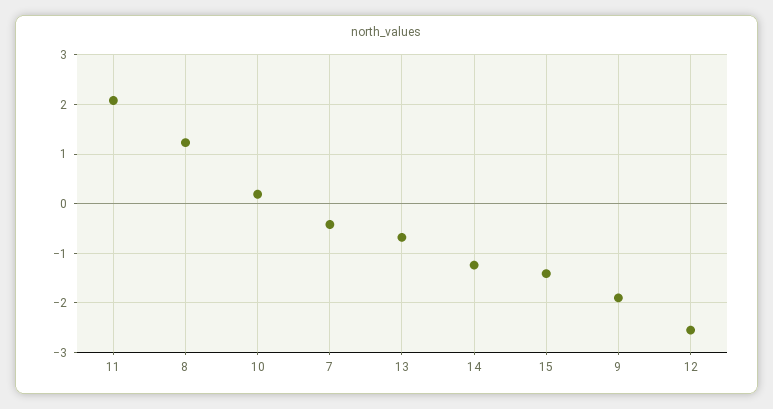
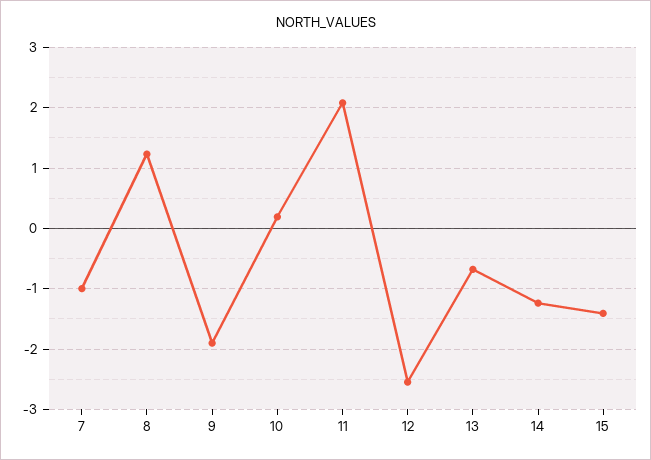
7: -0.4 -> -1

